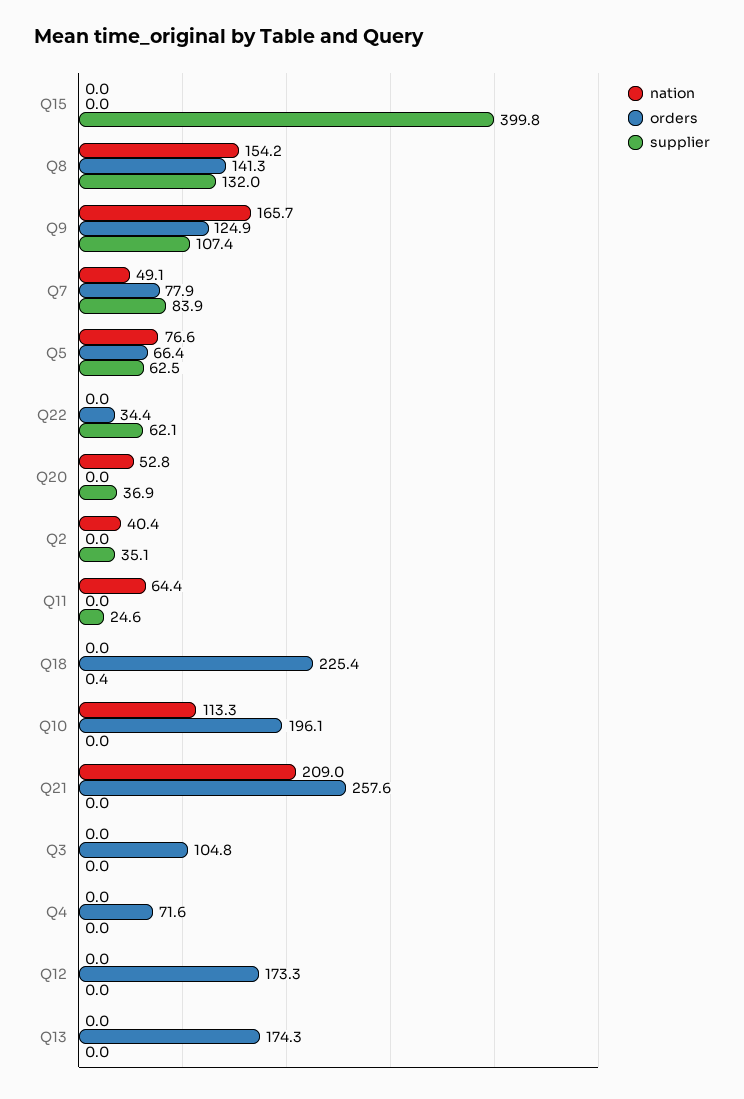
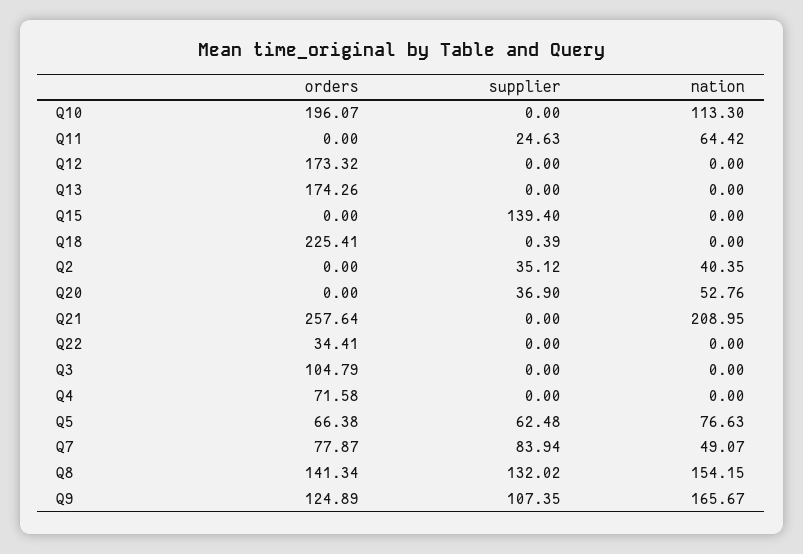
supplier, Q15: 399.8 -> 139.4
supplier, Q22: 62.1 -> 0

